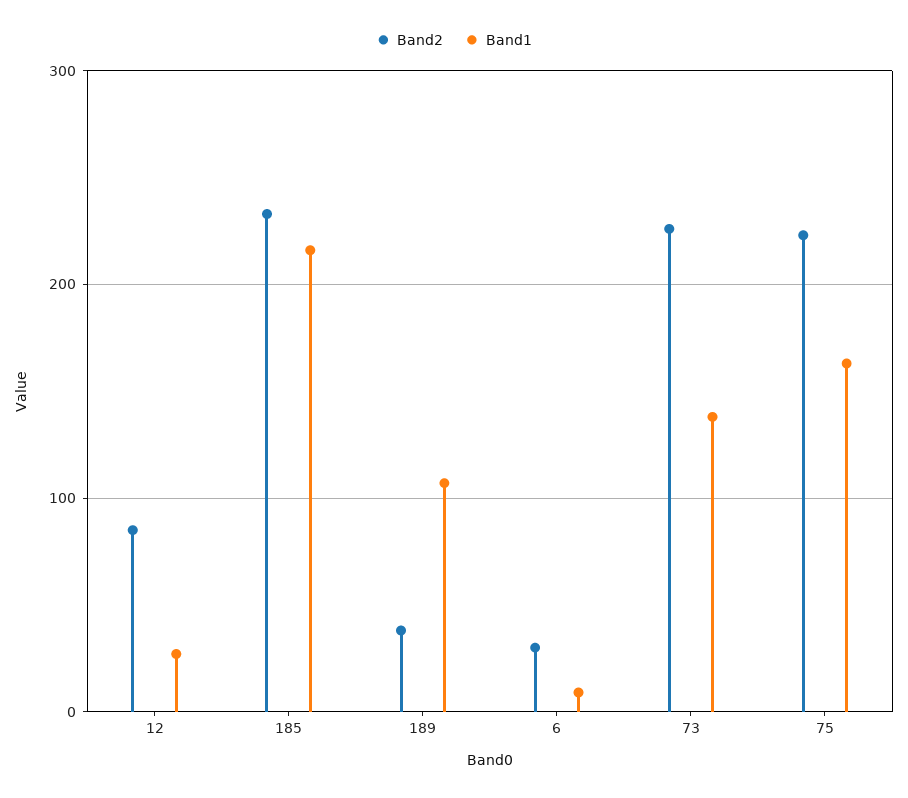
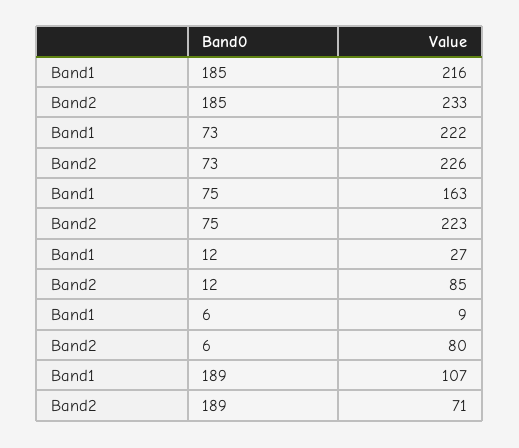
Band2, 189: 40 -> 71
Band2, 6: 30 -> 80
Band1, 73: 140 -> 222

